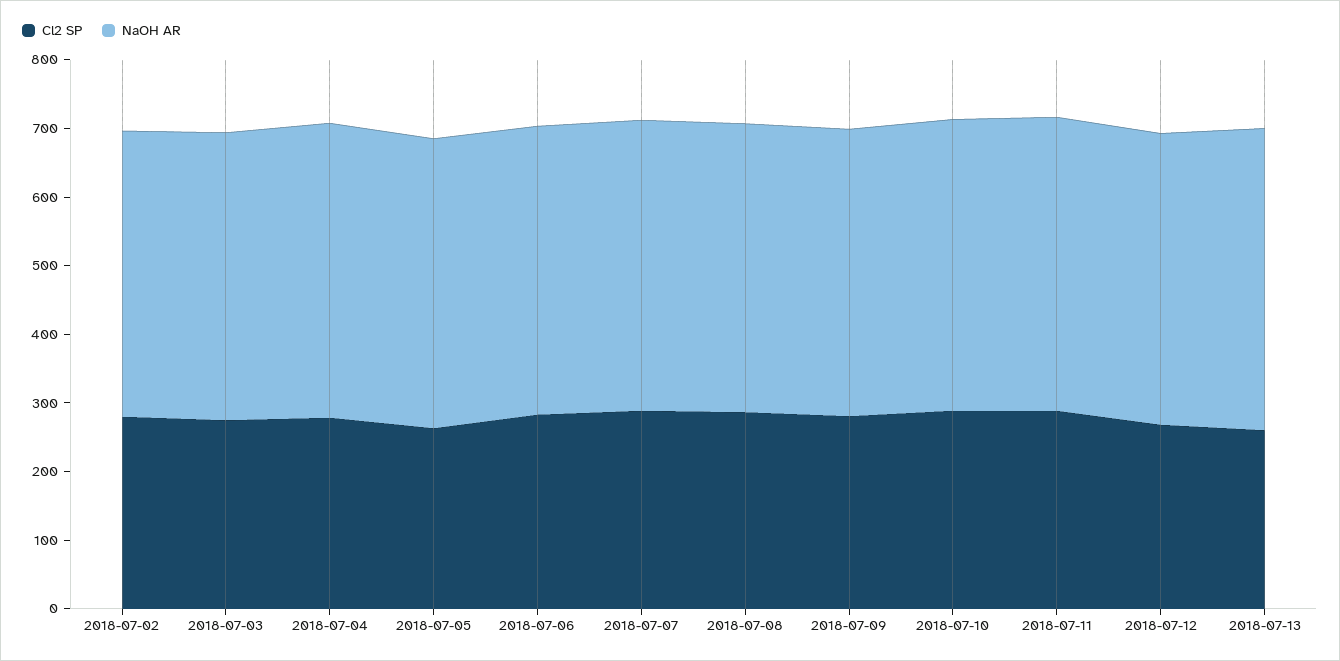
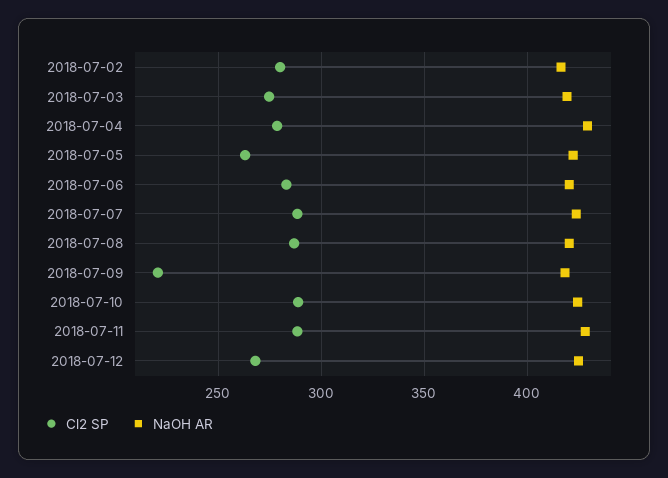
Cl2 SP, 2018-07-09: 280 -> 220
Cl2 SP, 2018-07-13: 260 -> none
NaOH AR, 2018-07-13: 440 -> none

